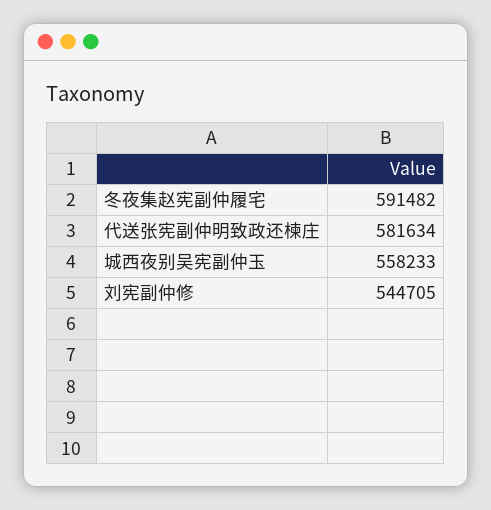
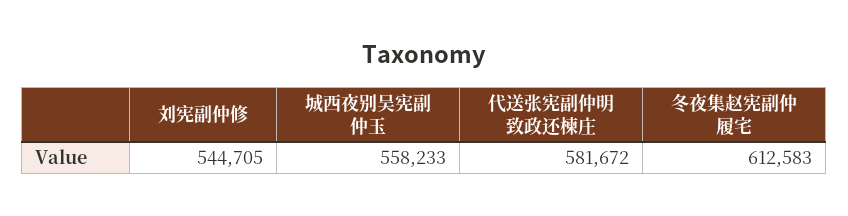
冬夜集赵宪副仲履宅: 591482 -> 612583
代送张宪副仲明致政还楝庄: 581634 -> 581672

